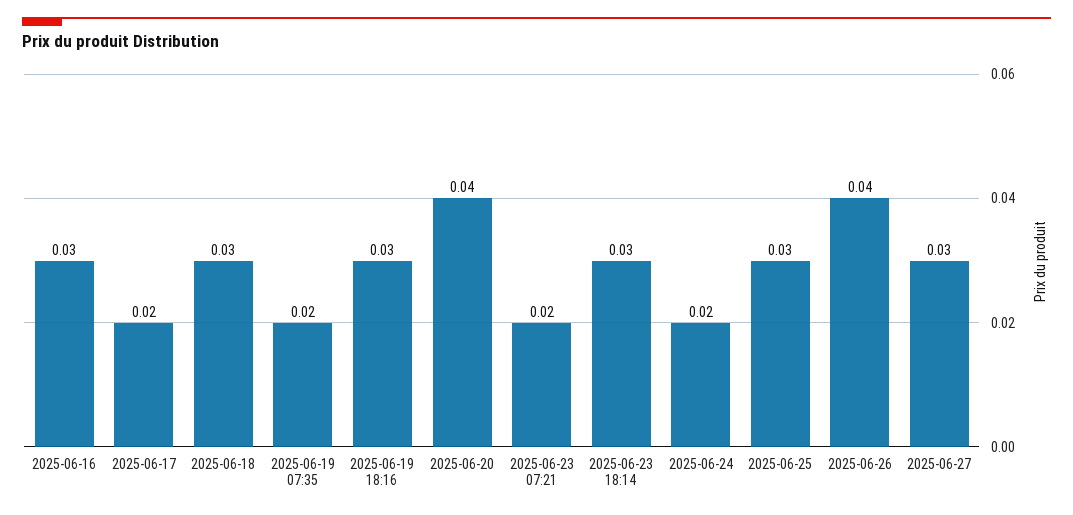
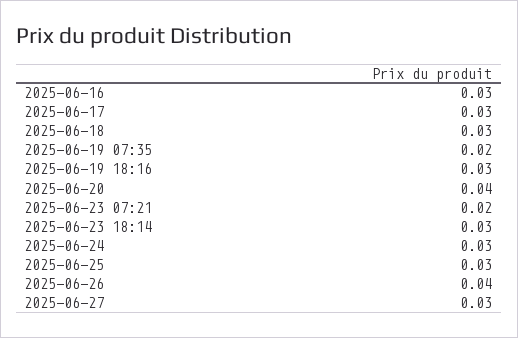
2025-06-17: 0.02 -> 0.03
2025-06-24: 0.02 -> 0.03

